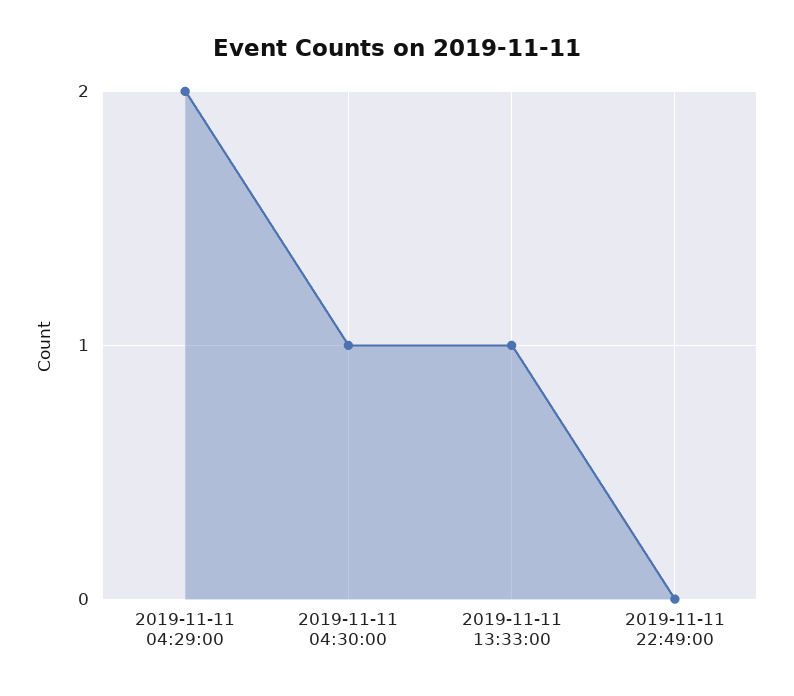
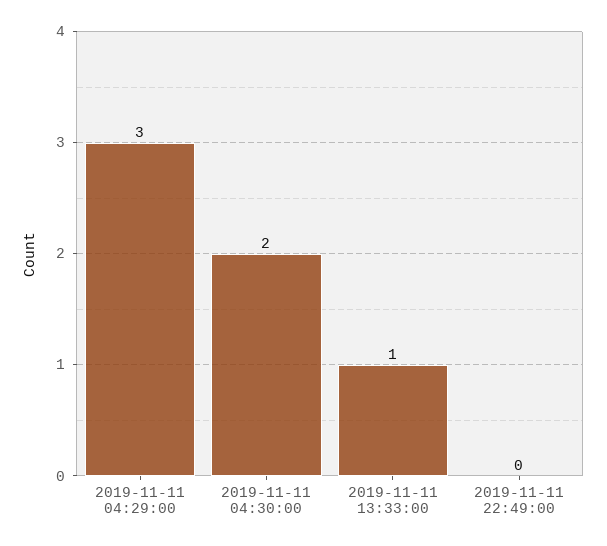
2019-11-11 04:29:00: 2 -> 3
2019-11-11 04:30:00: 1 -> 2

